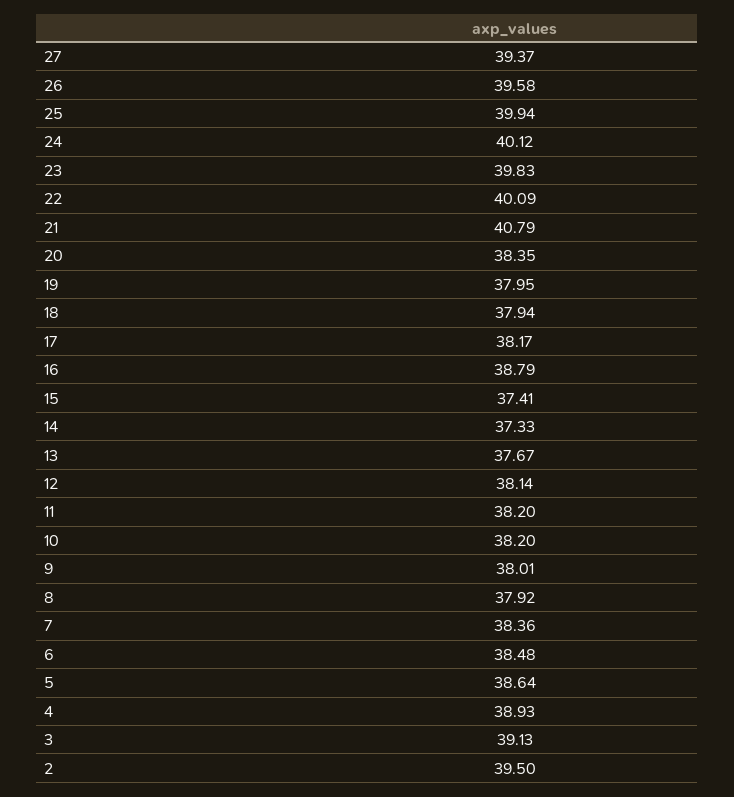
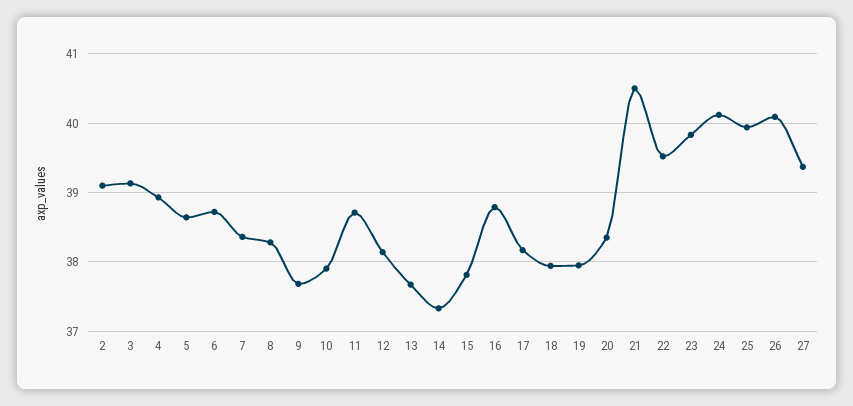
26: 39.58 -> 40.1
22: 40.09 -> 39.5
21: 40.79 -> 40.5
15: 37.41 -> 37.8
11: 38.2 -> 38.7
10: 38.2 -> 37.9
9: 38.01 -> 37.7
8: 37.92 -> 38.3
6: 38.48 -> 38.7
2: 39.5 -> 39.1

